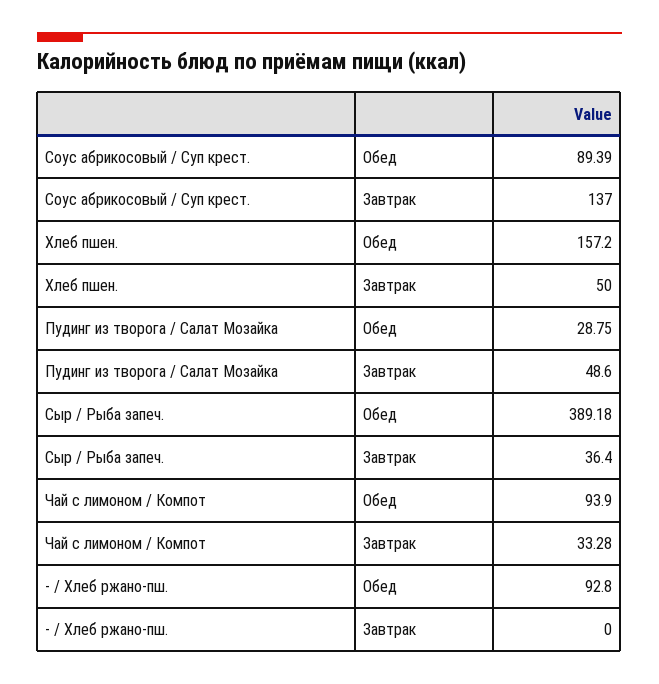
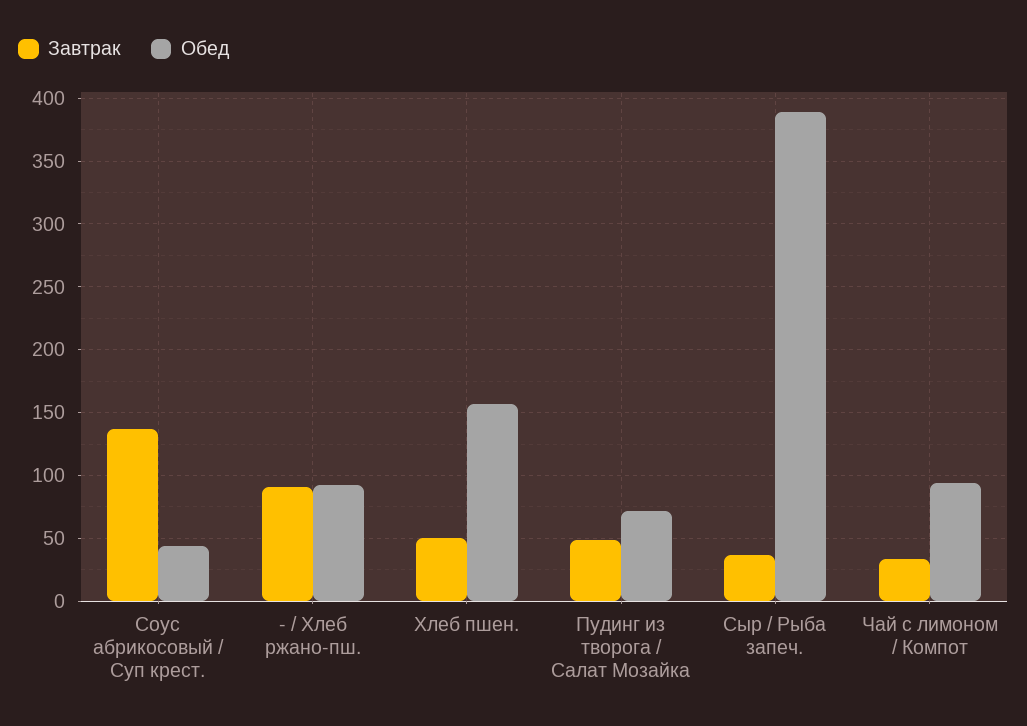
Обед, Соус абрикосовый / Суп крест.: 89.39 -> 45
Обед, Пудинг из творога / Салат Мозайка: 28.75 -> 70
Завтрак, - / Хлеб ржано-пш.: 0 -> 90

